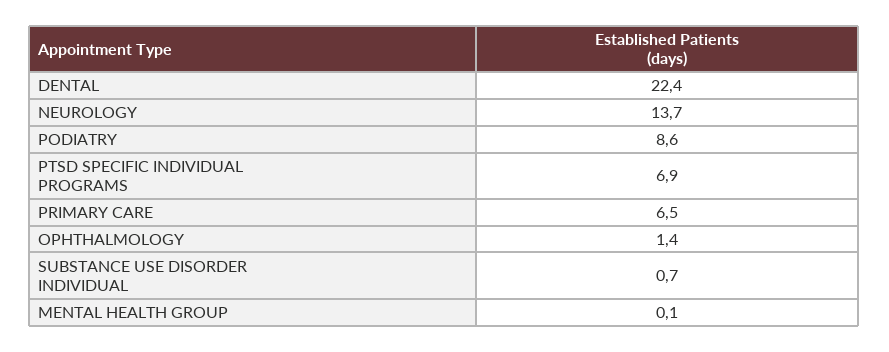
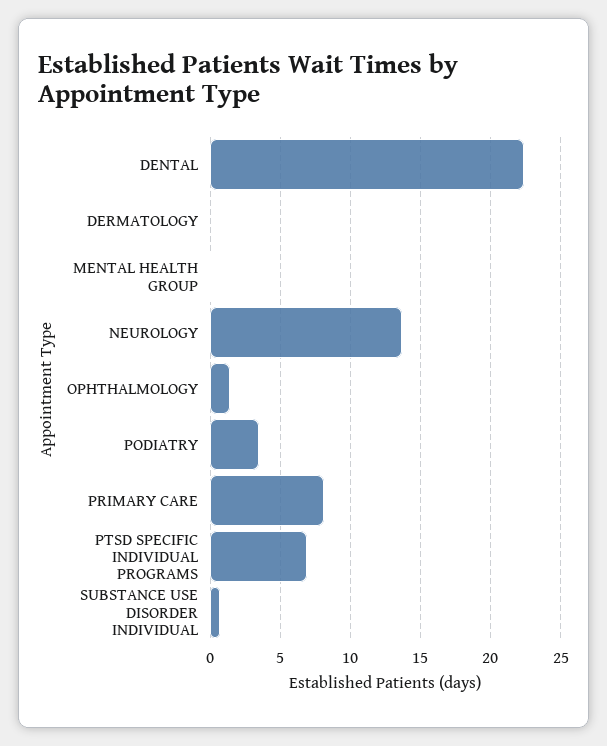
PODIATRY: 8.6 -> 3.5
PRIMARY CARE: 6.5 -> 8
DERMATOLOGY: none -> 0

